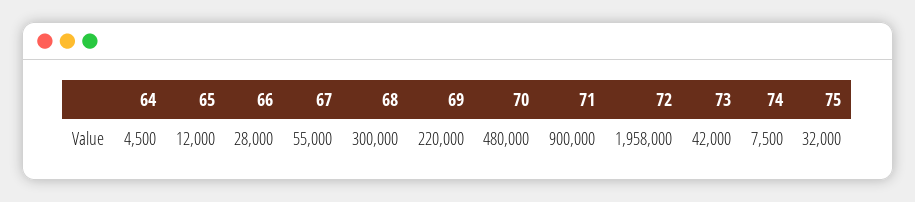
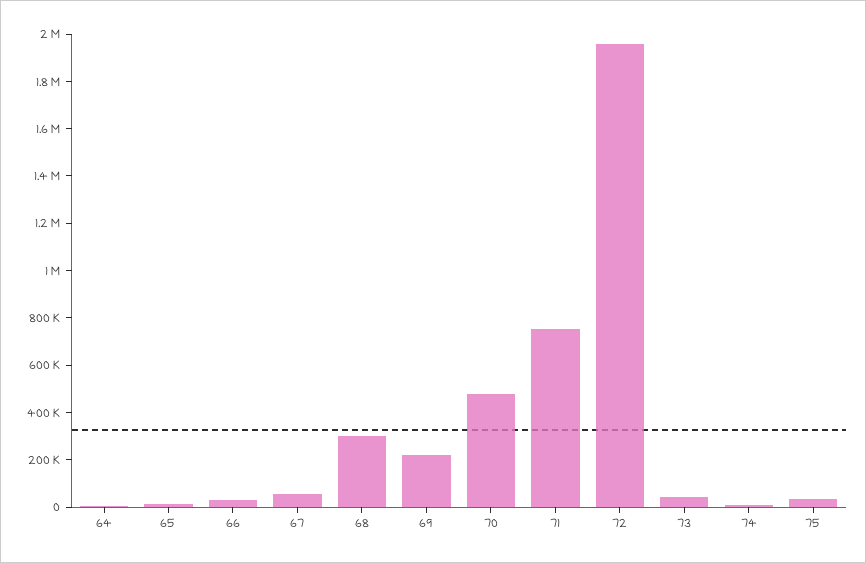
71: 900000 -> 750000

